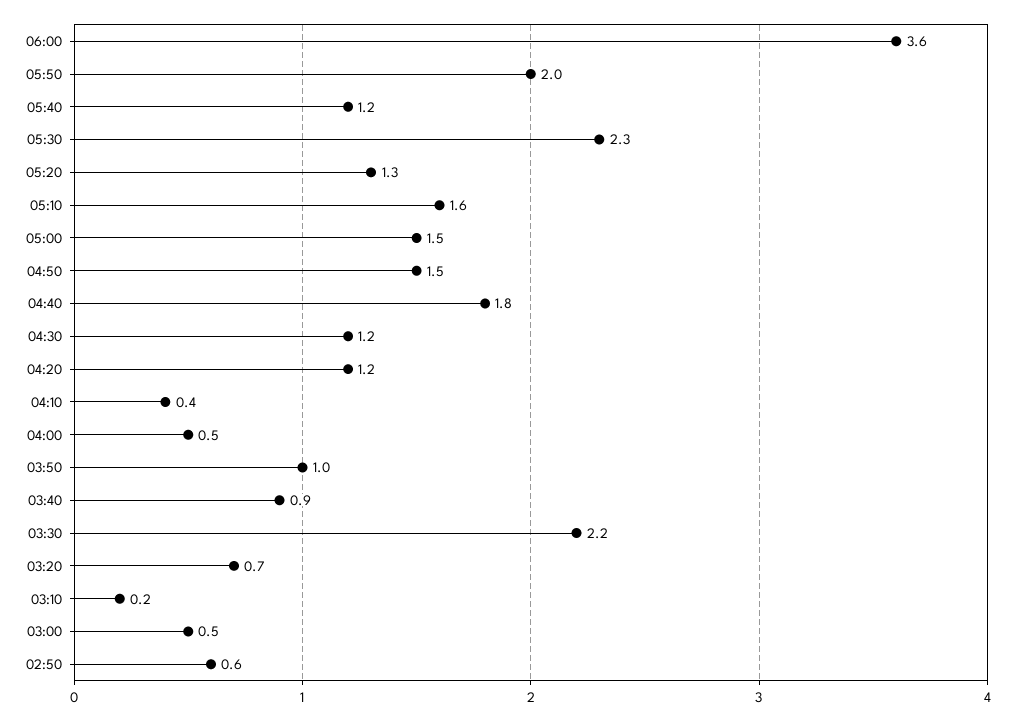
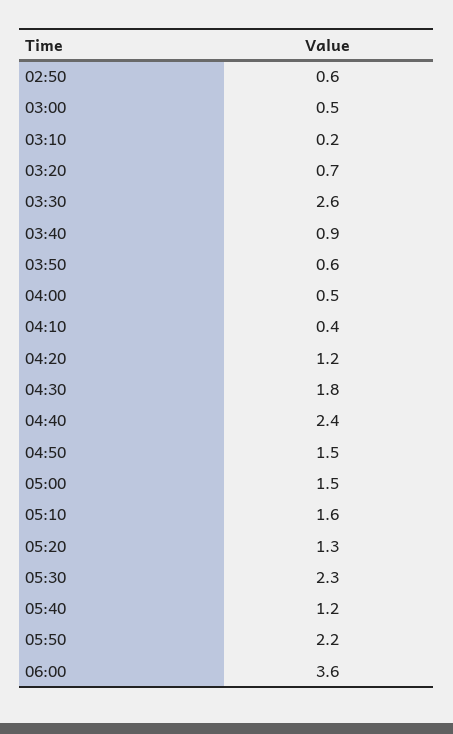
05:50: 2 -> 2.2
04:40: 1.8 -> 2.4
04:30: 1.2 -> 1.8
03:50: 1 -> 0.6
03:30: 2.2 -> 2.6

